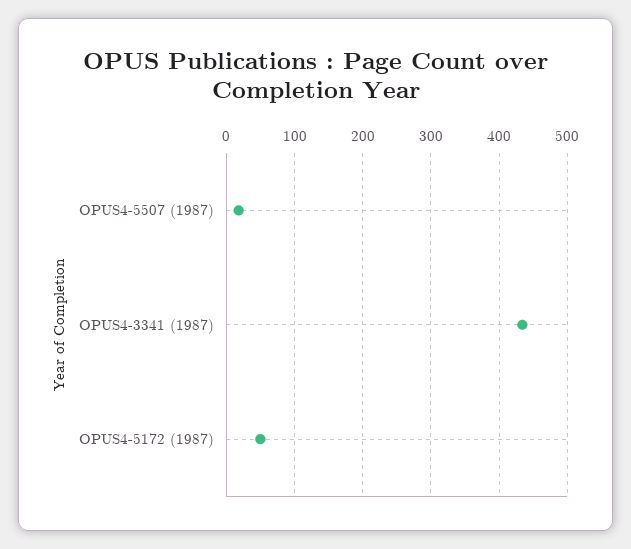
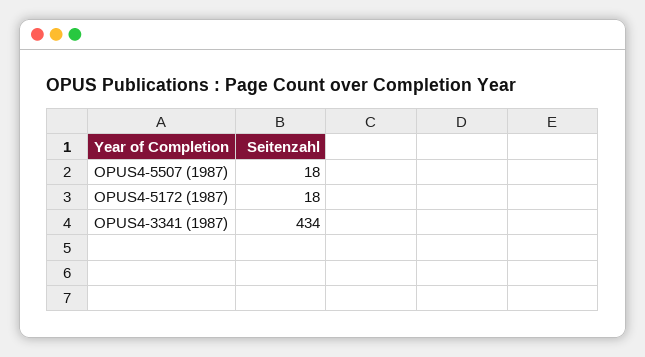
OPUS4-5172 (1987): 50 -> 18

